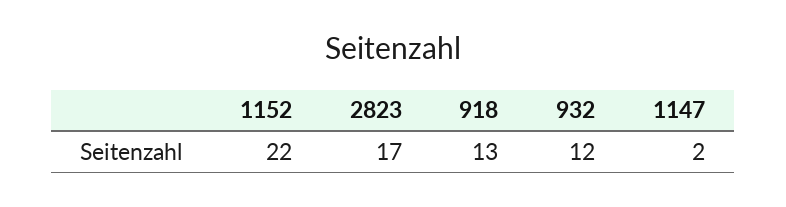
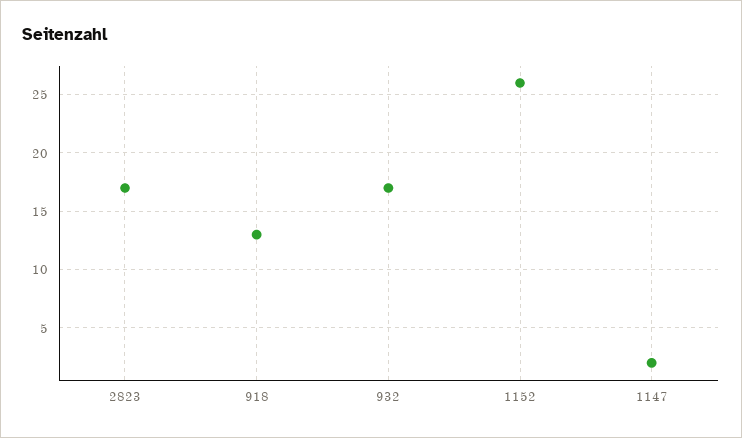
1152: 22 -> 26
932: 12 -> 17

